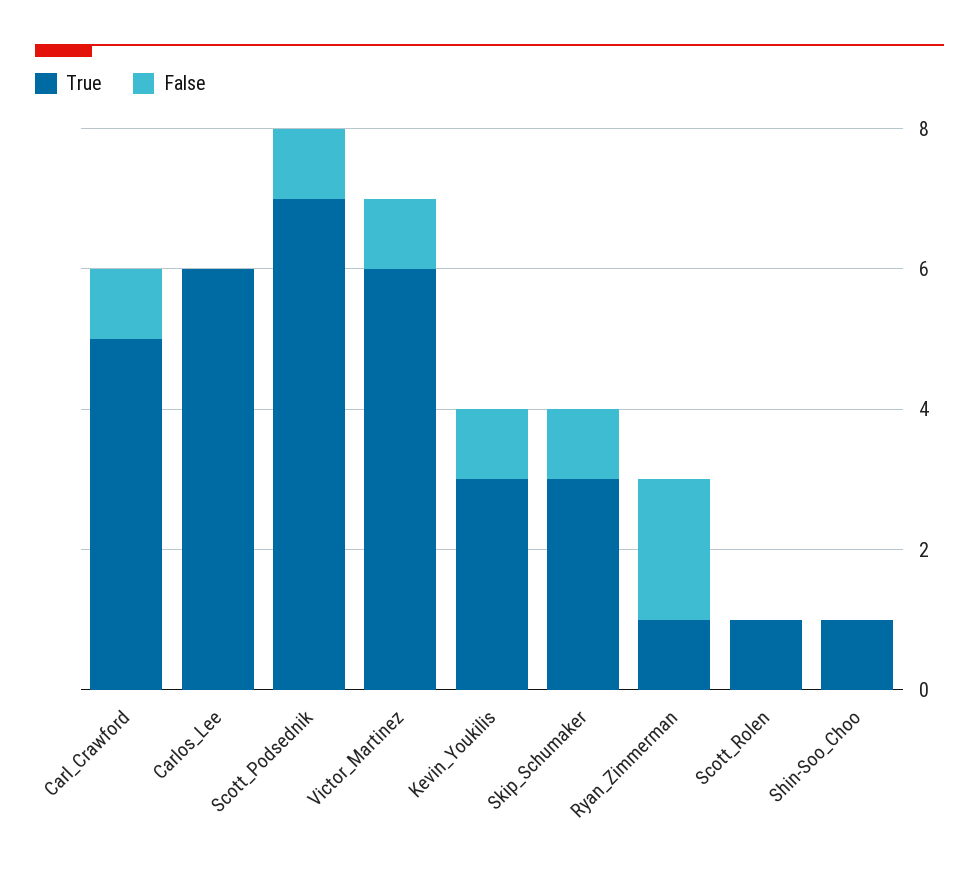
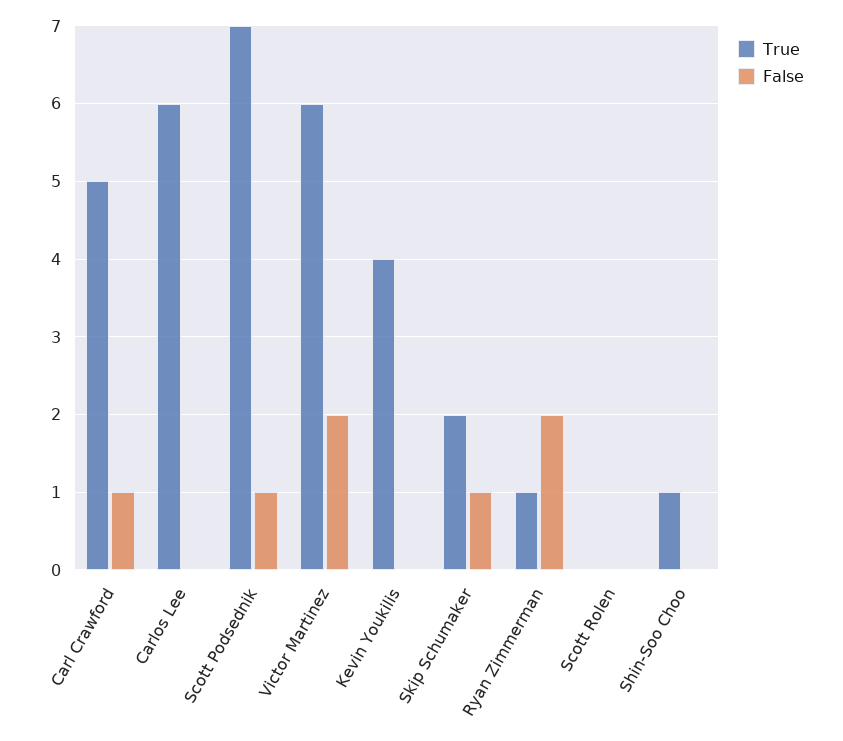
False, Victor_Martinez: 1 -> 2
True, Kevin_Youkilis: 3 -> 4
False, Kevin_Youkilis: 1 -> 0
True, Skip_Schumaker: 3 -> 2
True, Scott_Rolen: 1 -> 0

